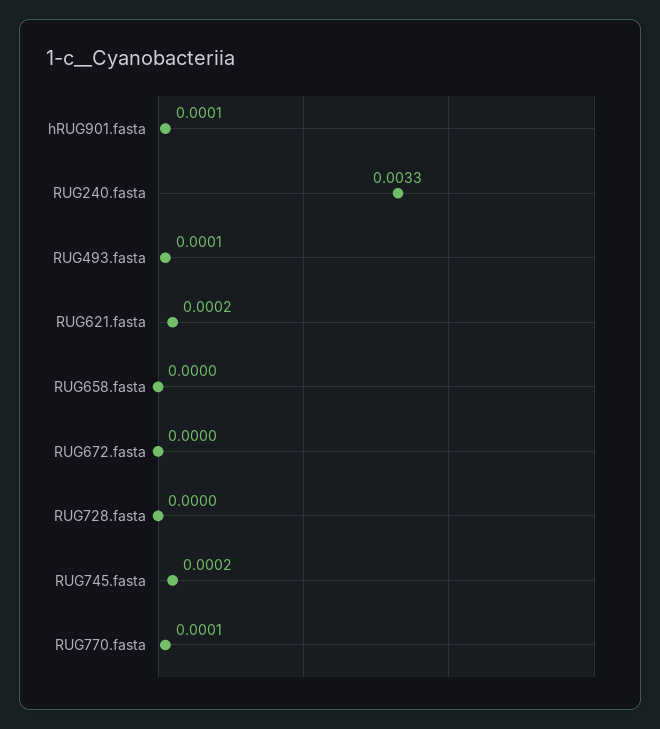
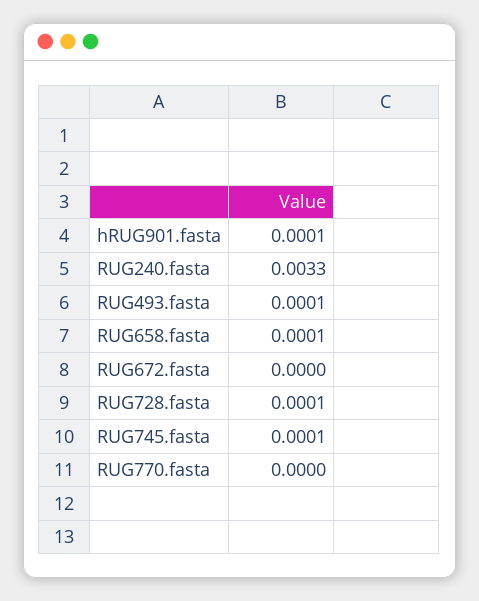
RUG621.fasta: 0.0002 -> none
RUG658.fasta: 0 -> 0.0001
RUG728.fasta: 0 -> 0.0001
RUG745.fasta: 0.0002 -> 0.0001
RUG770.fasta: 0.0001 -> 0

